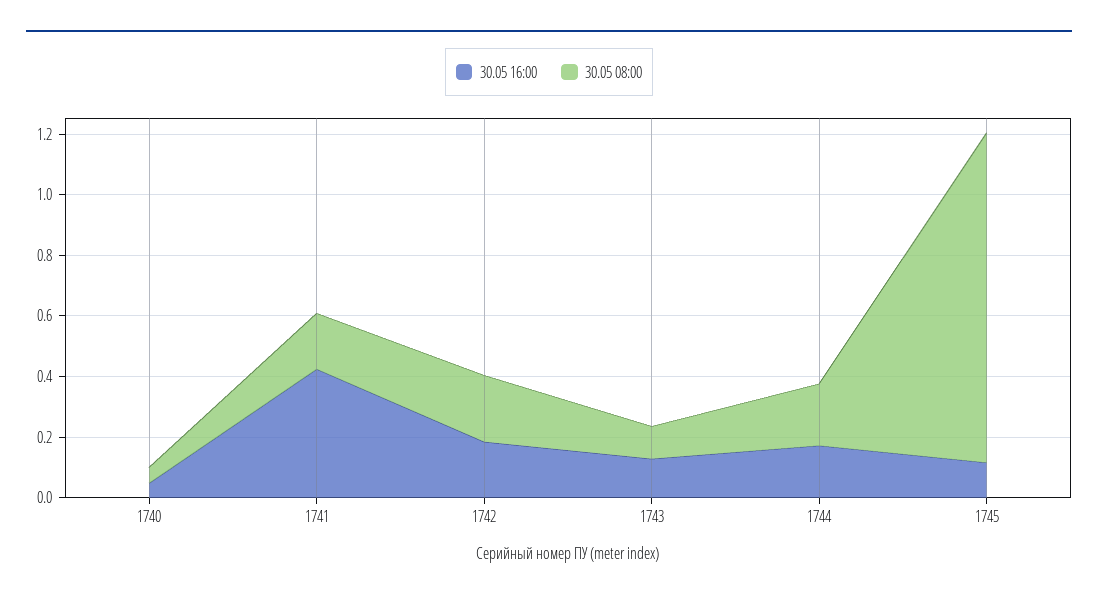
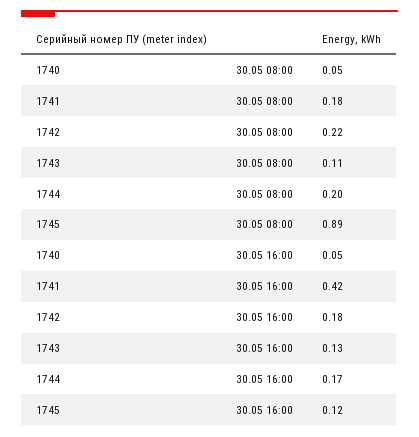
30.05 08:00, 1745: 1.1 -> 0.89

